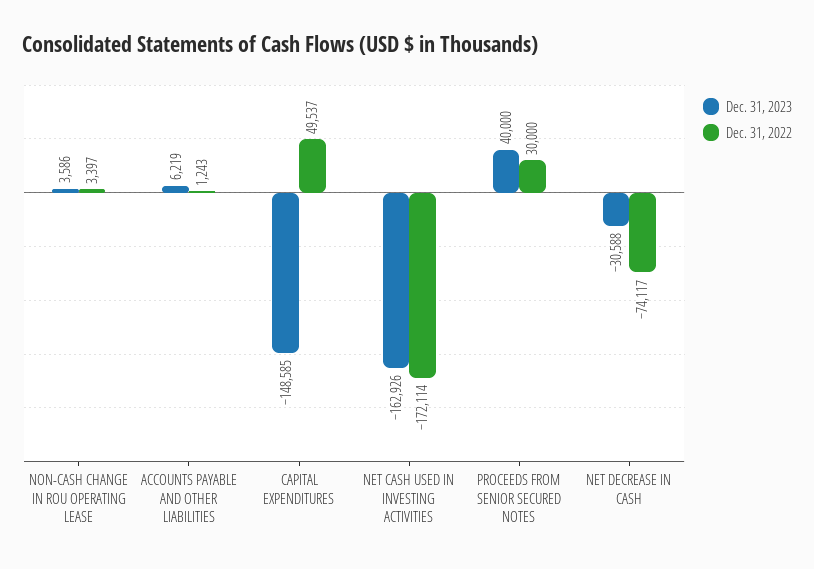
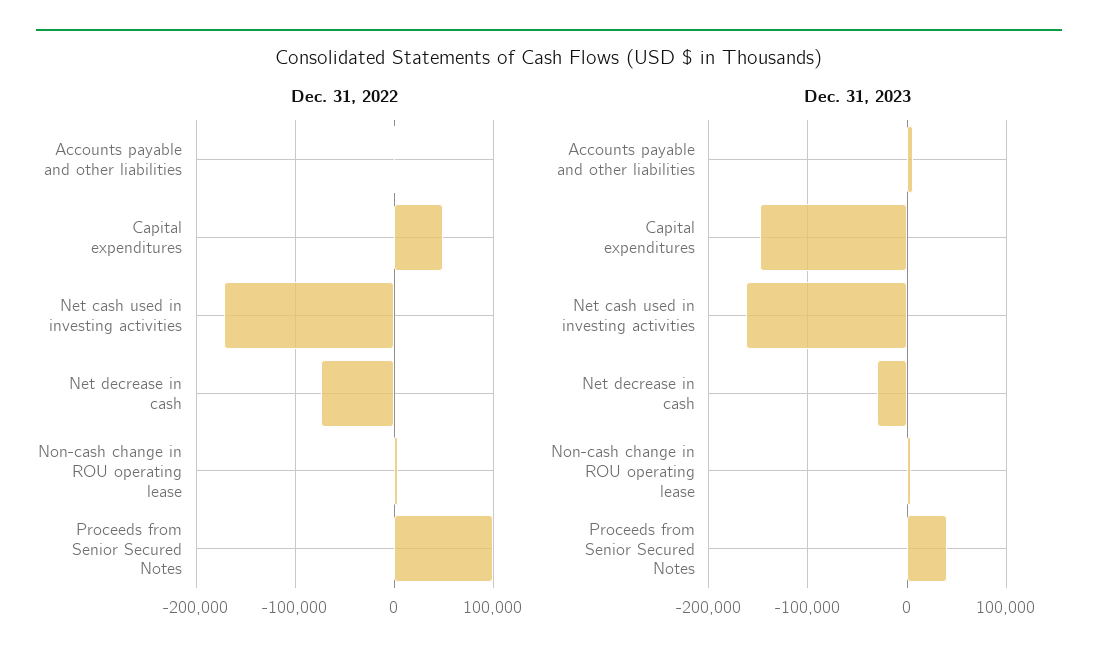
Dec. 31, 2022, PROCEEDS FROM SENIOR SECURED NOTES: 30000 -> 100000

